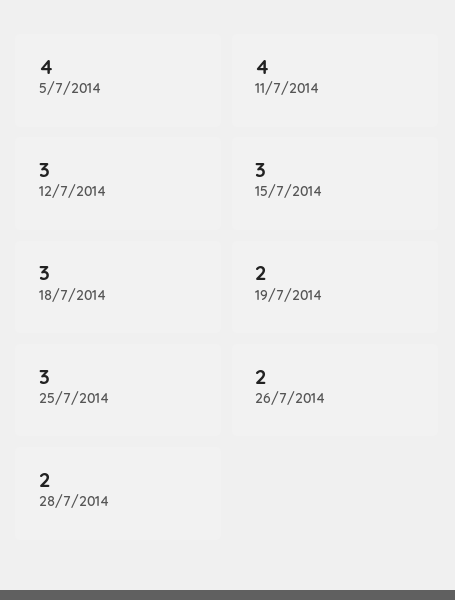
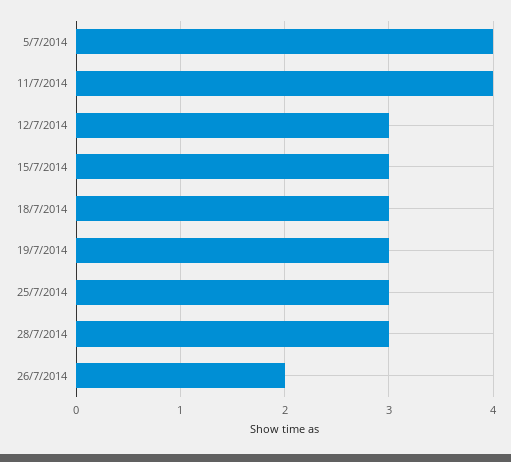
19/7/2014: 2 -> 3
28/7/2014: 2 -> 3

